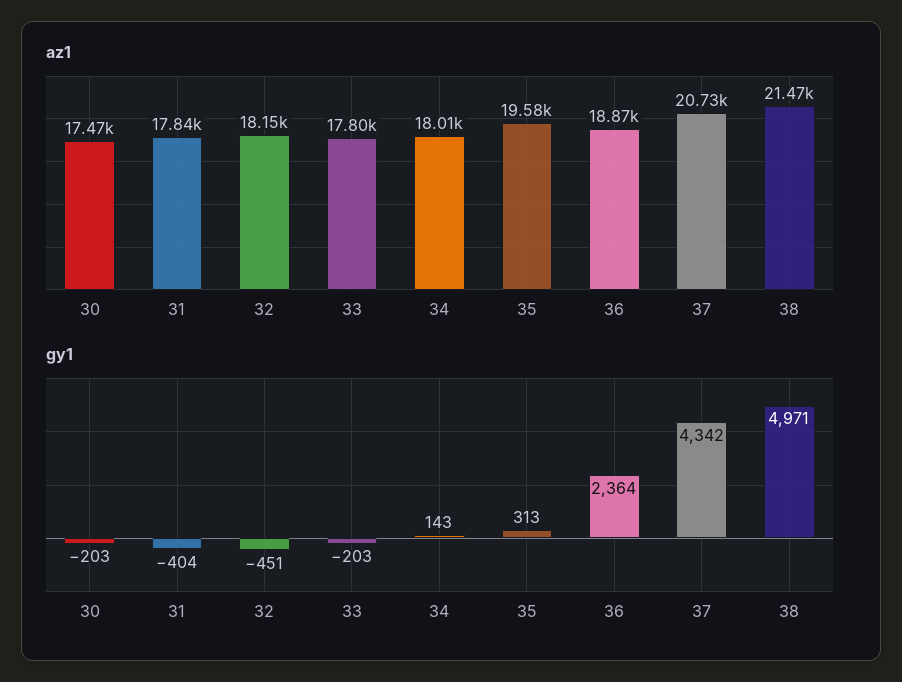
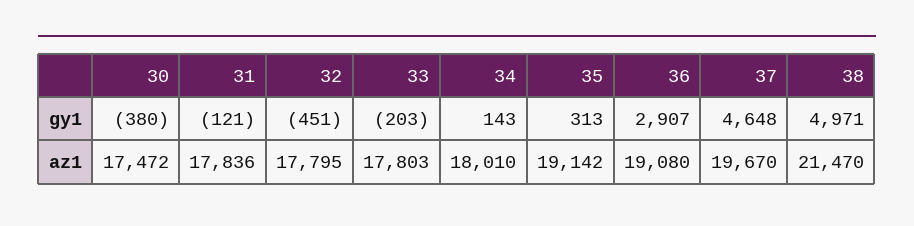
az1, 32: 18150 -> 17795
az1, 35: 19580 -> 19142
az1, 36: 18870 -> 19080
az1, 37: 20730 -> 19670
gy1, 30: -203 -> -380
gy1, 31: -404 -> -121
gy1, 36: 2364 -> 2907
gy1, 37: 4342 -> 4648

